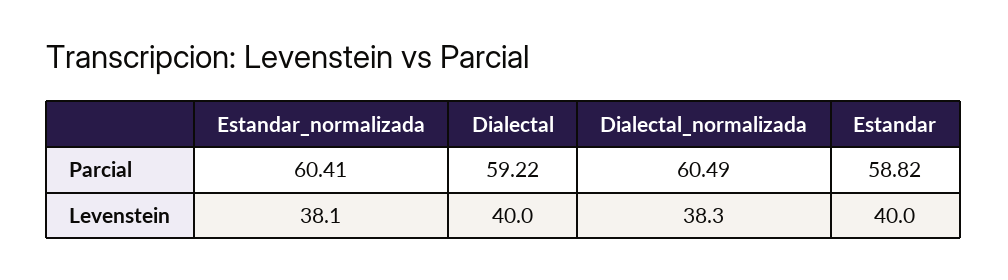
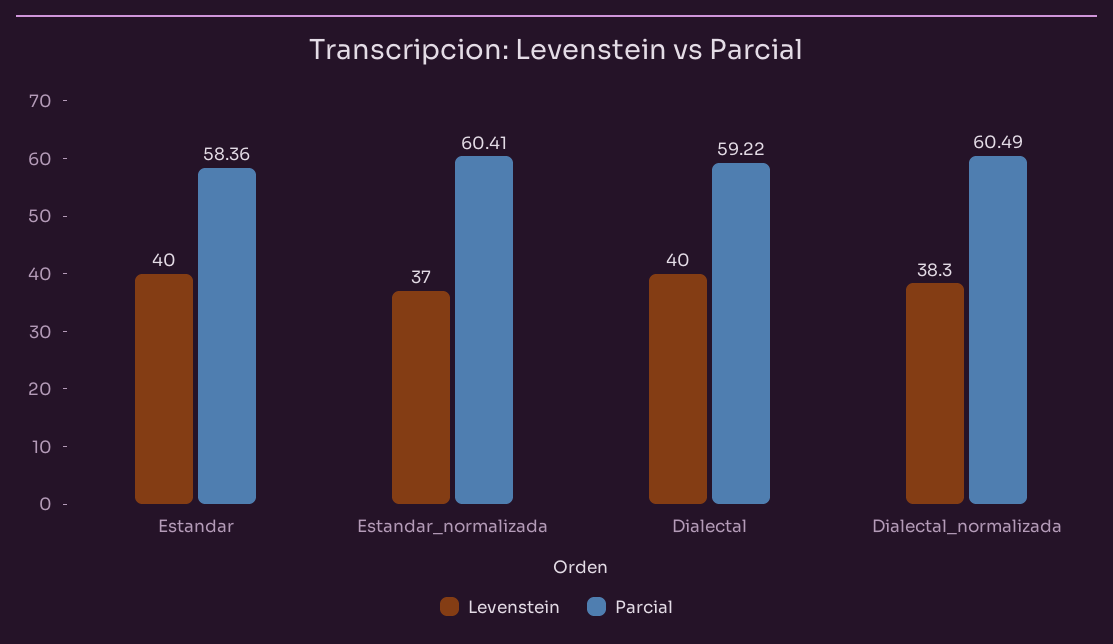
Parcial, Estandar: 58.82 -> 58.36
Levenstein, Estandar_normalizada: 38.1 -> 37

